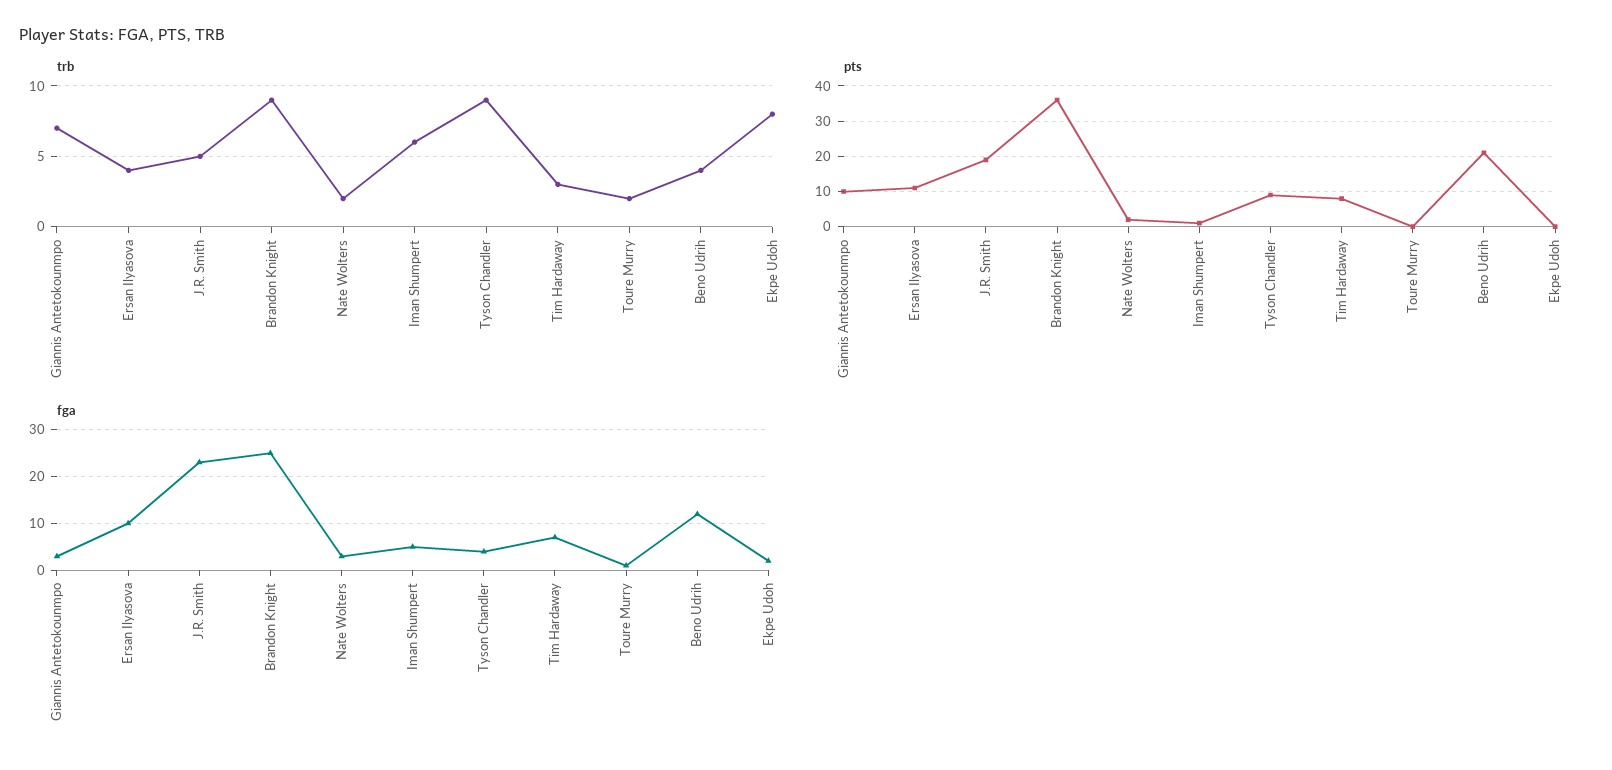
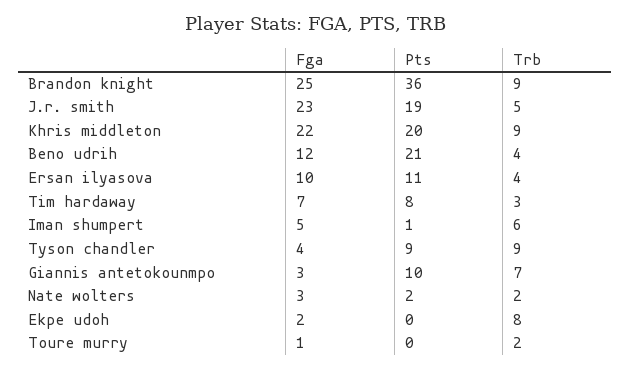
fga, Khris middleton: none -> 22
pts, Khris middleton: none -> 20
trb, Khris middleton: none -> 9

